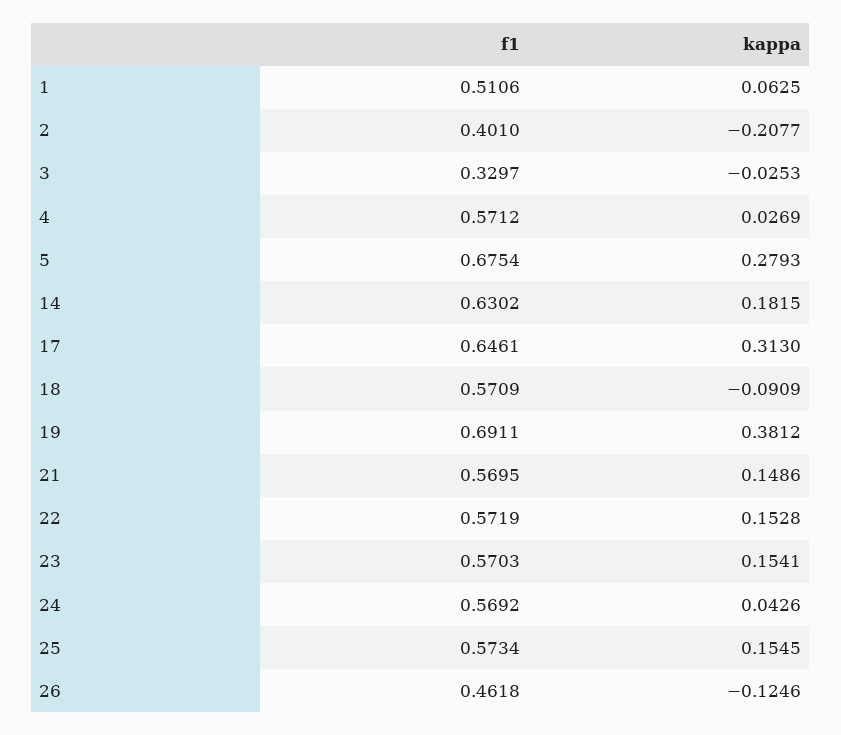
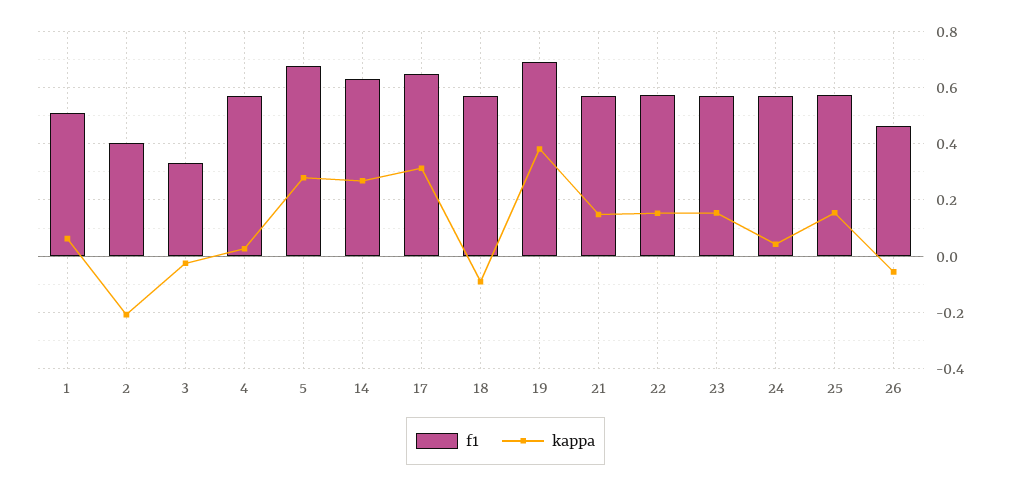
kappa, 14: 0.1815 -> 0.275
kappa, 26: -0.1246 -> -0.05

